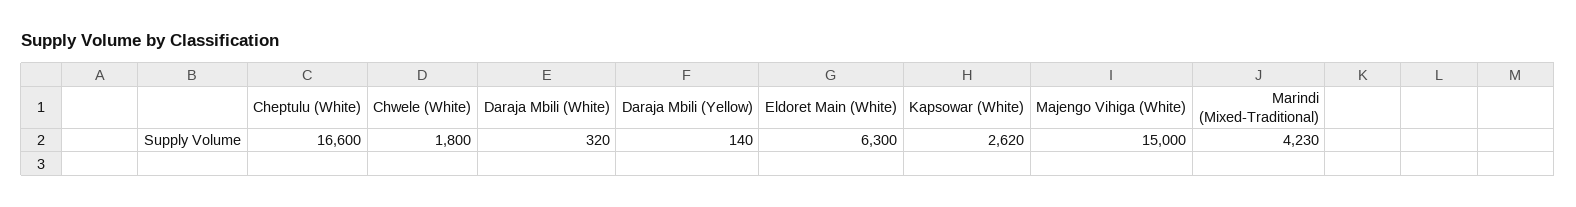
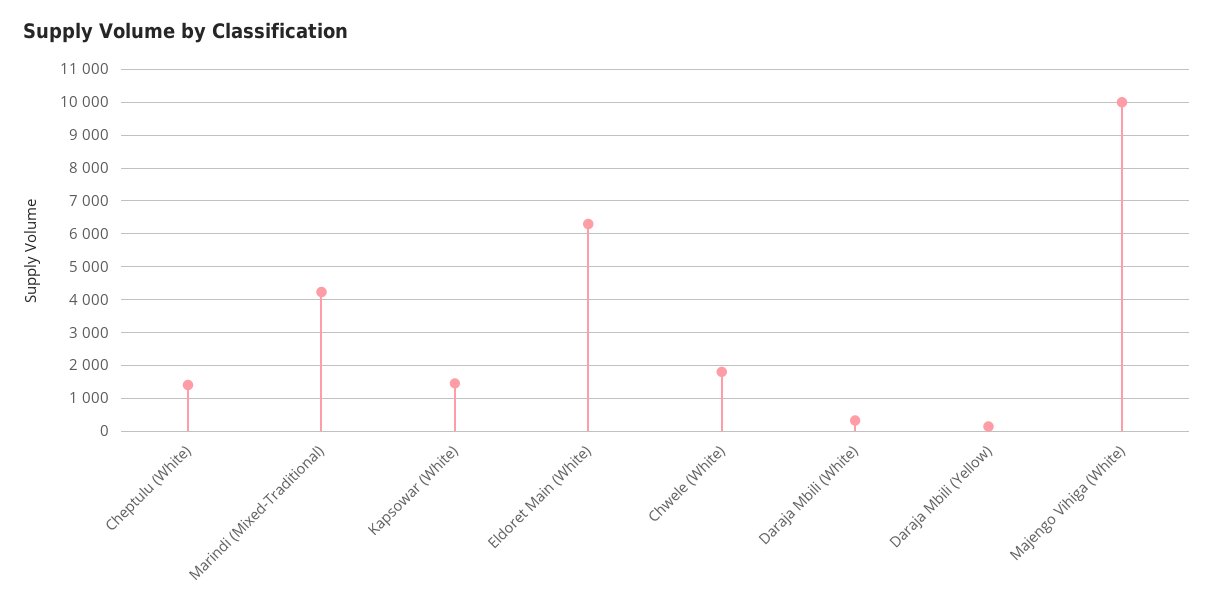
Cheptulu (White): 16600 -> 1400
Kapsowar (White): 2620 -> 1400
Majengo Vihiga (White): 15000 -> 10000

